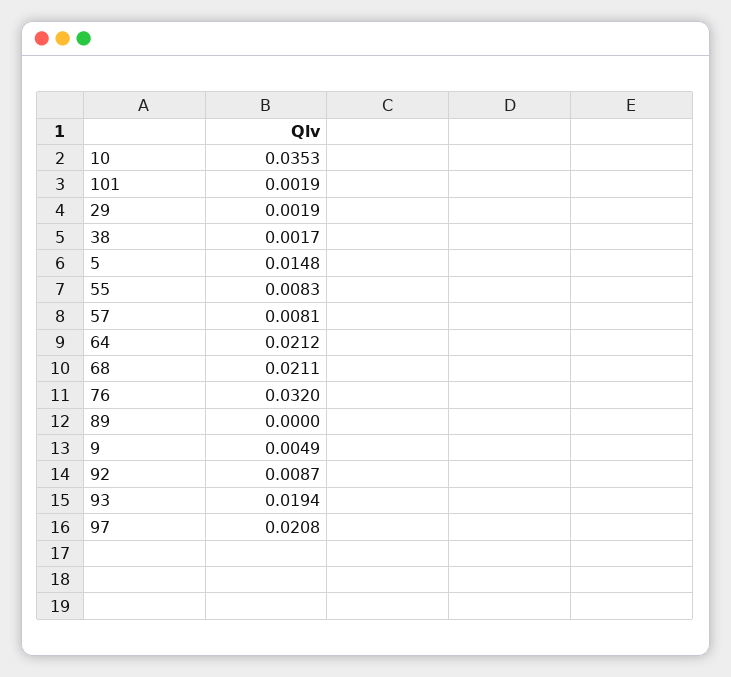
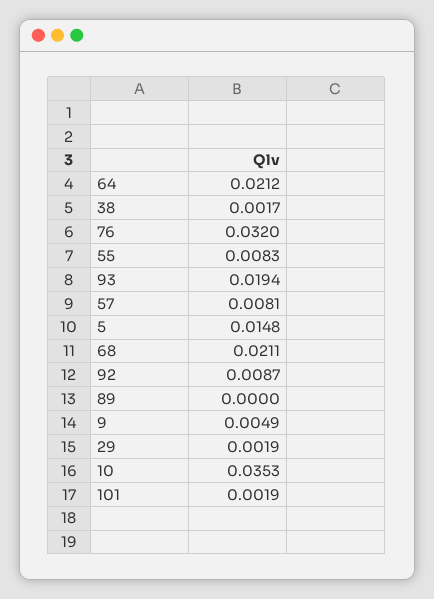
97: 0.0208 -> none

